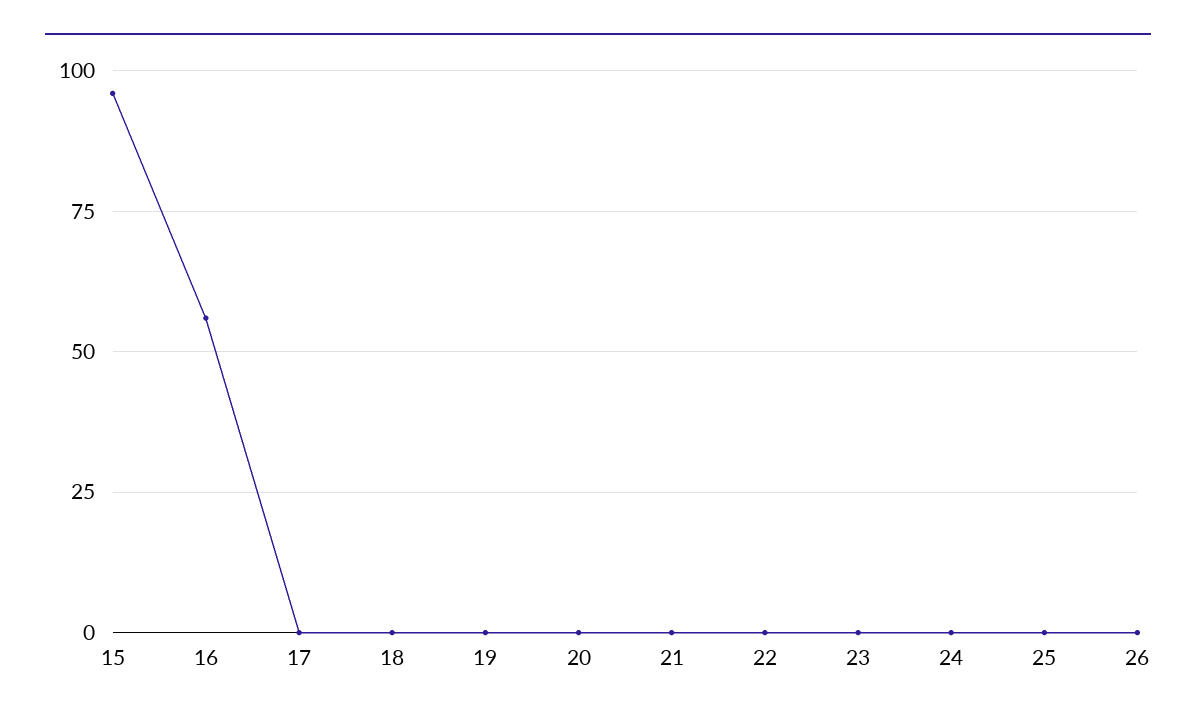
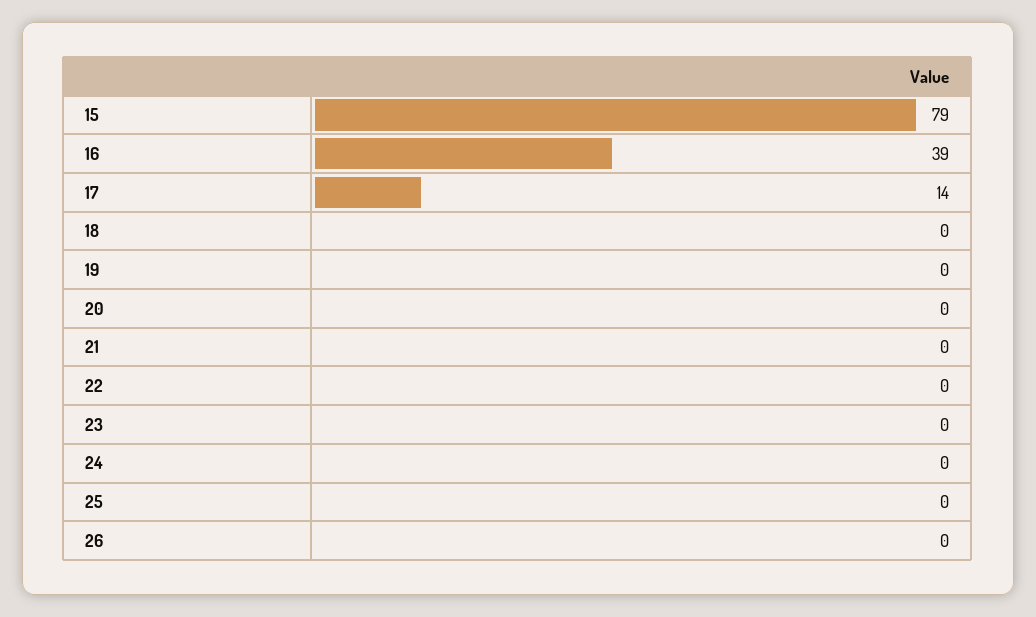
15: 95 -> 79
16: 55 -> 39
17: 0 -> 14

